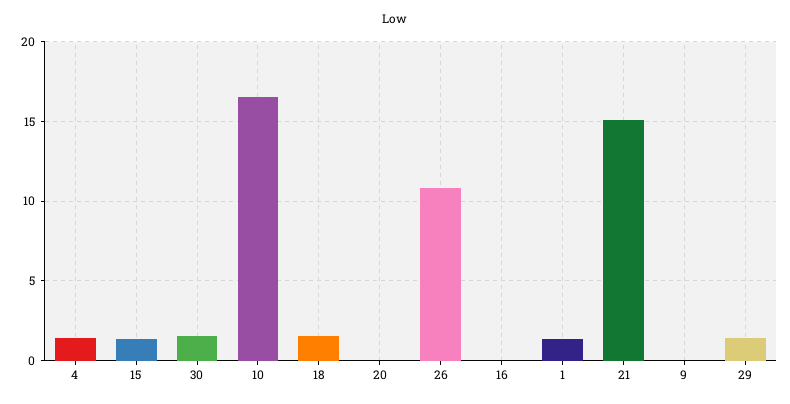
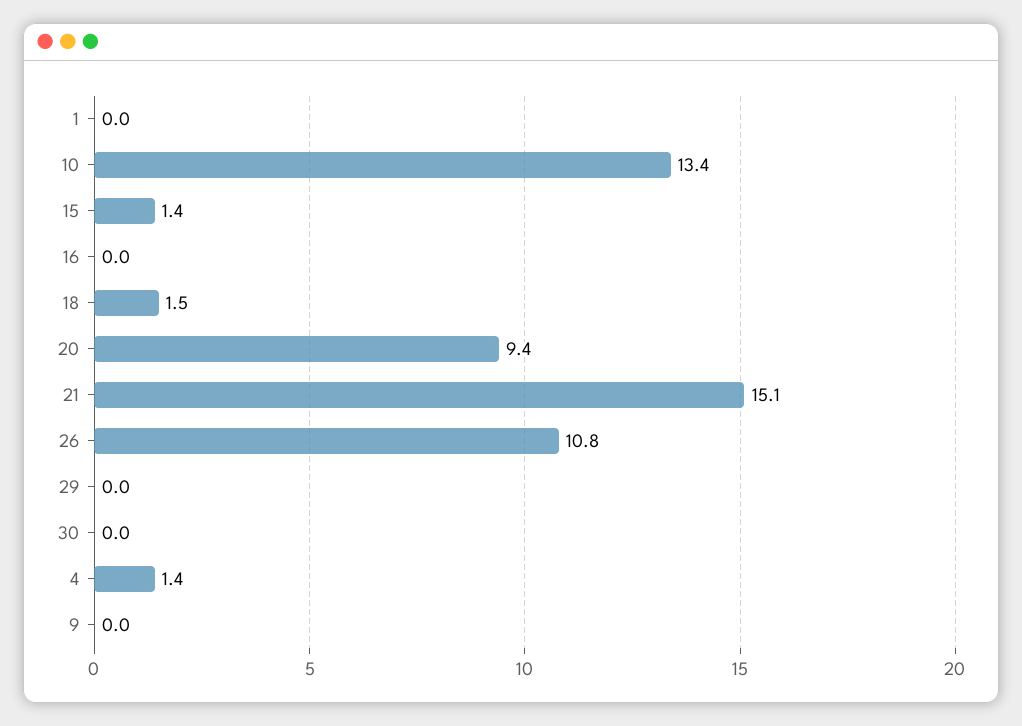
30: 1.5 -> 0
10: 16.5 -> 13.4
20: 0 -> 9.4
1: 1.5 -> 0
29: 1.5 -> 0

